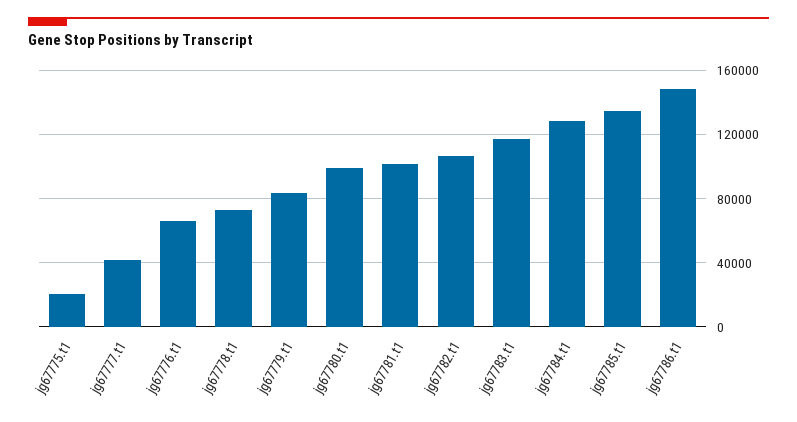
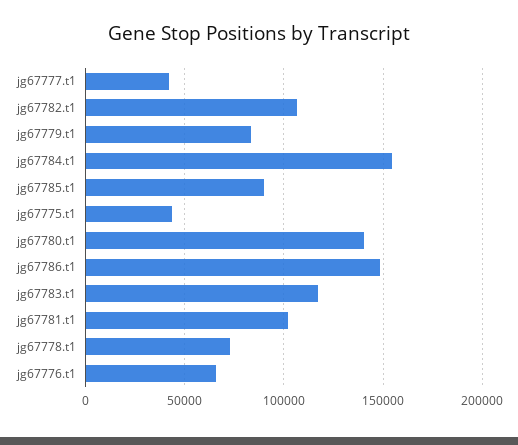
jg67775.t1: 20000 -> 45000
jg67780.t1: 100000 -> 140000
jg67784.t1: 130000 -> 155000
jg67785.t1: 135000 -> 90000

